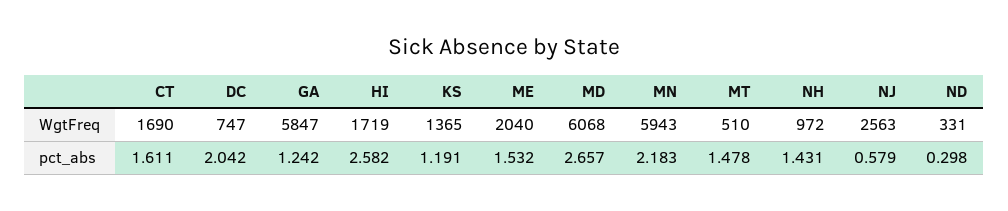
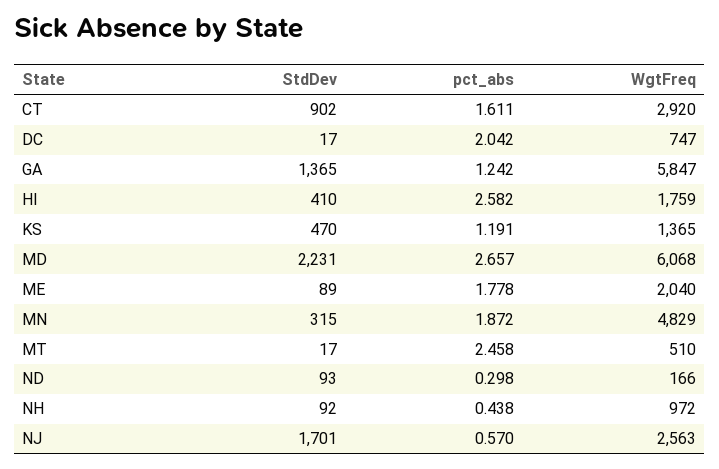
CT, WgtFreq: 1690 -> 2920
HI, WgtFreq: 1719 -> 1759
MN, WgtFreq: 5943 -> 4829
ND, WgtFreq: 331 -> 166
ME, pct_abs: 1.532 -> 1.778
MN, pct_abs: 2.183 -> 1.872
MT, pct_abs: 1.478 -> 2.458
NH, pct_abs: 1.431 -> 0.438
NJ, pct_abs: 0.579 -> 0.57
CT, StdDev: none -> 902
DC, StdDev: none -> 17
GA, StdDev: none -> 1365
HI, StdDev: none -> 410
KS, StdDev: none -> 470
MD, StdDev: none -> 2231
ME, StdDev: none -> 89
MN, StdDev: none -> 315
MT, StdDev: none -> 17
ND, StdDev: none -> 93
NH, StdDev: none -> 92
NJ, StdDev: none -> 1701

